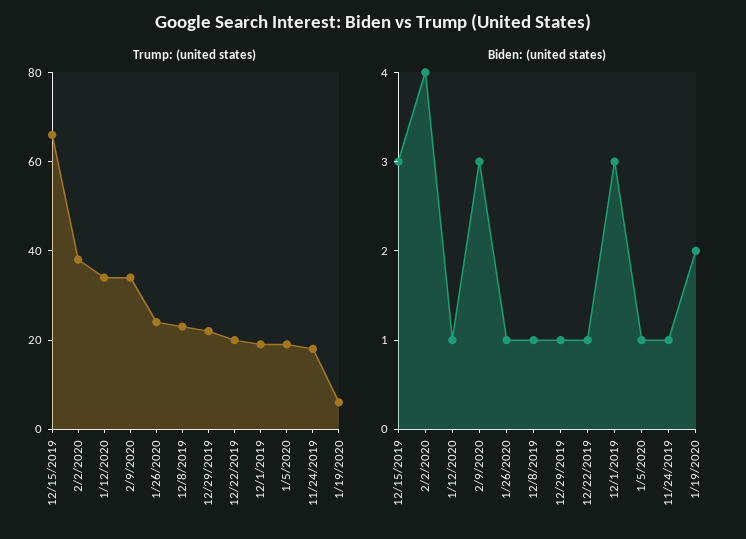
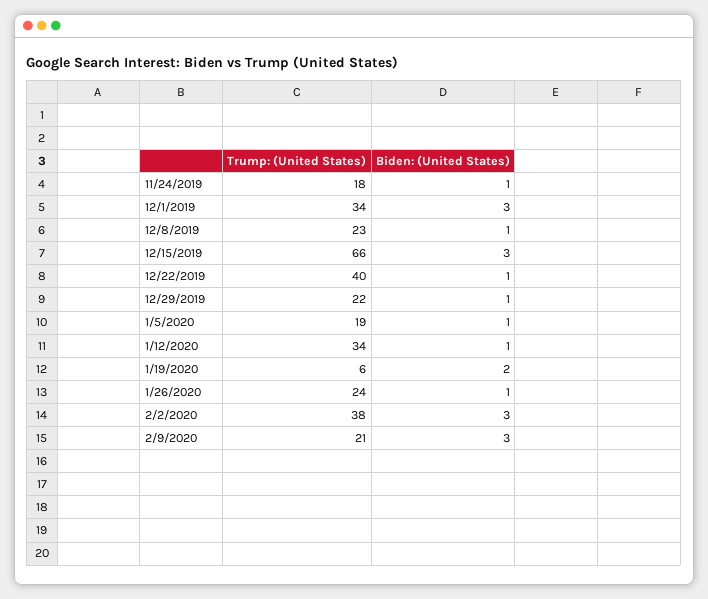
Trump: (united states), 2/9/2020: 35 -> 21
Trump: (united states), 12/22/2019: 20 -> 40
Trump: (united states), 12/1/2019: 20 -> 34
Biden: (united states), 2/2/2020: 4 -> 3

